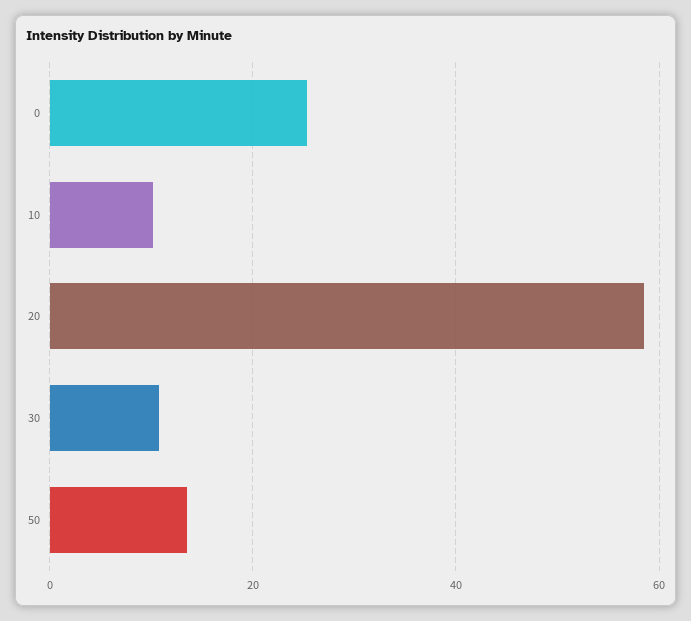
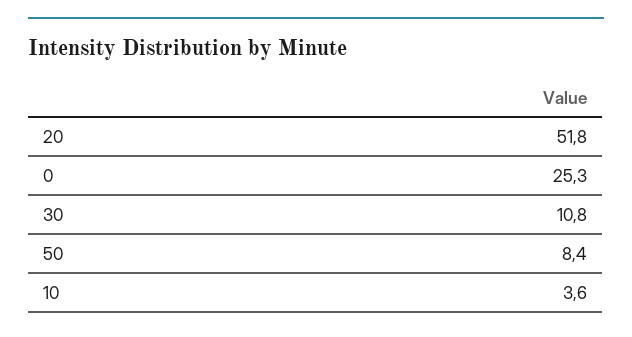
10: 10 -> 3.6
20: 58 -> 51.8
50: 14 -> 8.4

